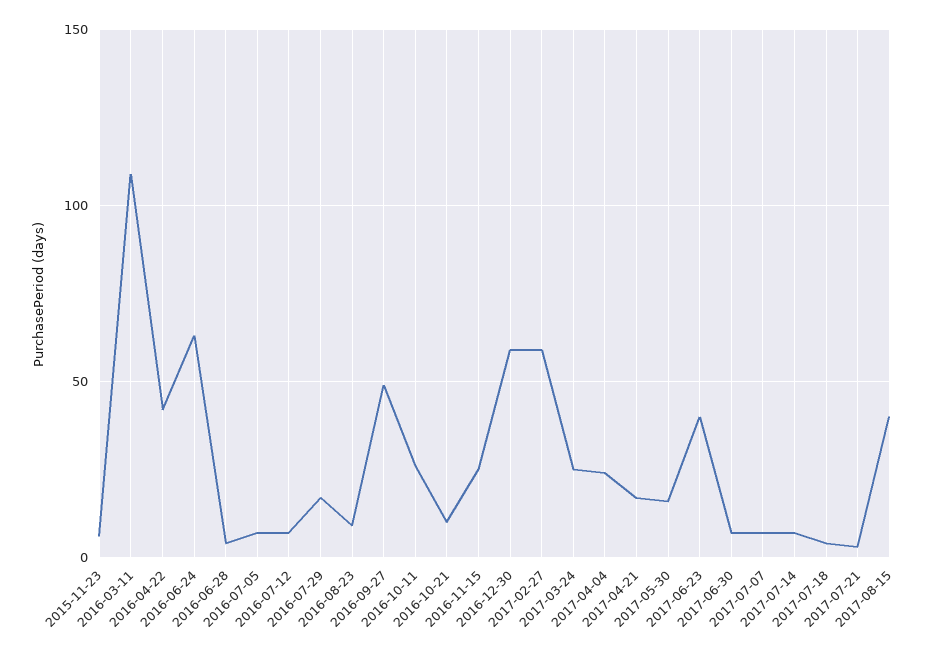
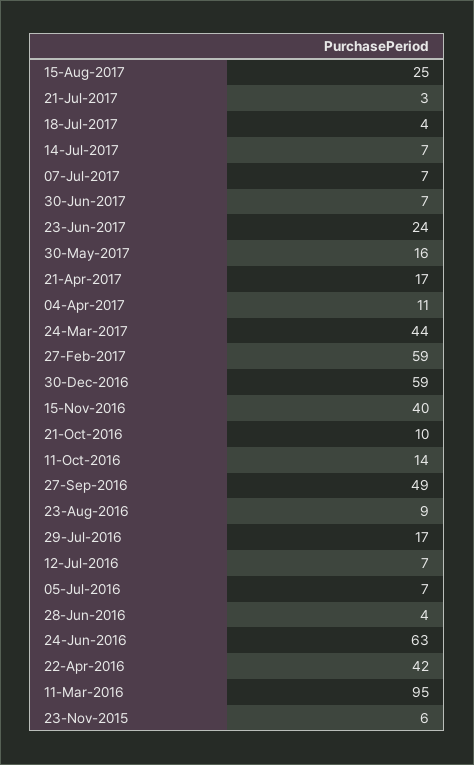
2016-03-11: 110 -> 95
2016-10-11: 25 -> 14
2016-11-15: 25 -> 40
2017-03-24: 25 -> 44
2017-04-04: 25 -> 11
2017-06-23: 40 -> 24
2017-08-15: 40 -> 25

